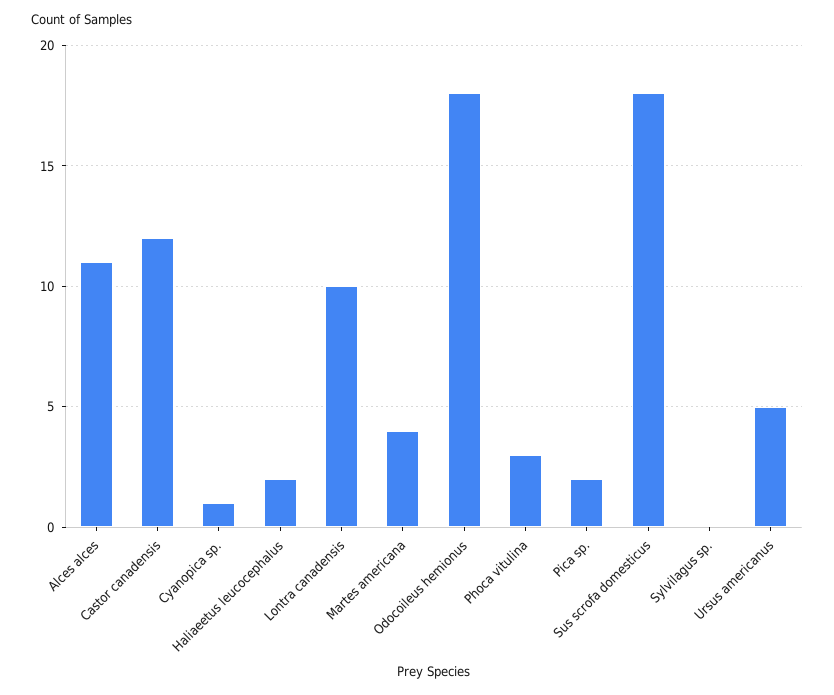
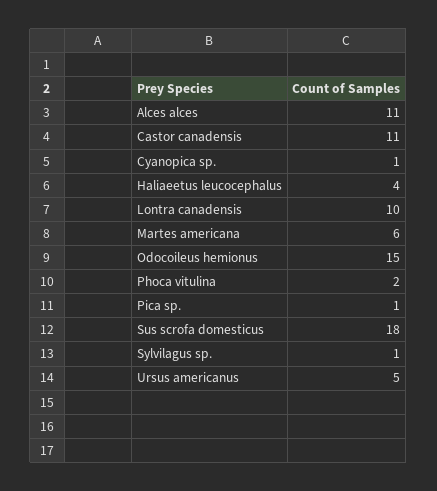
Castor canadensis: 12 -> 11
Haliaeetus leucocephalus: 2 -> 4
Martes americana: 4 -> 6
Odocoileus hemionus: 18 -> 15
Phoca vitulina: 3 -> 2
Pica sp.: 2 -> 1
Sylvilagus sp.: 0 -> 1

